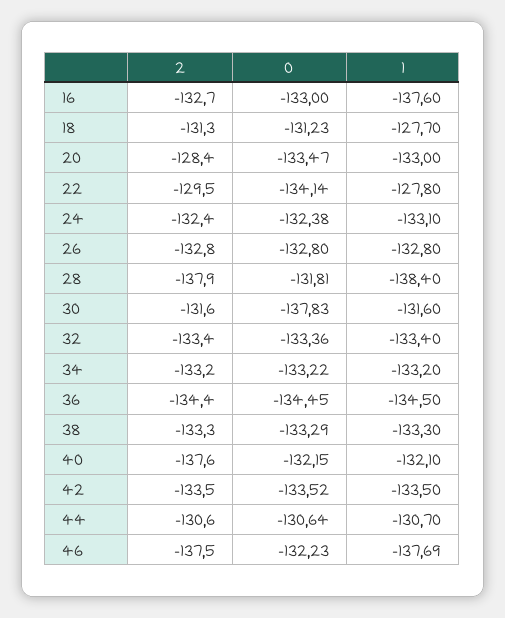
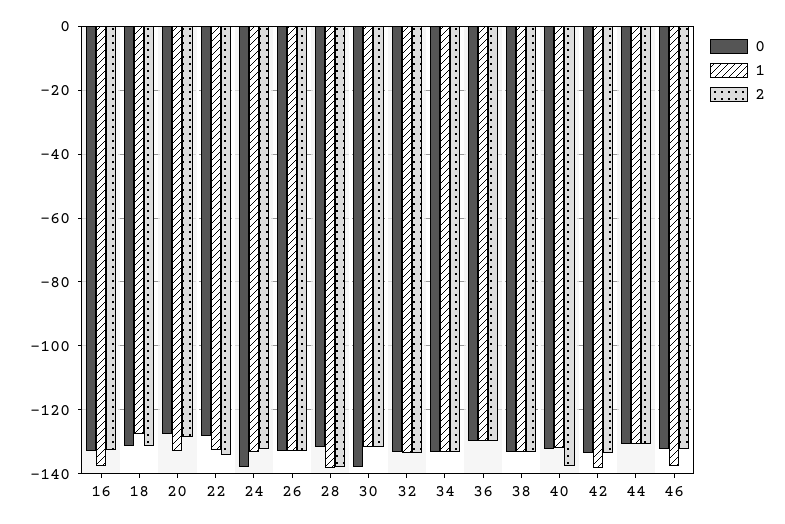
0, 20: -133.47 -> -128
2, 22: -129.5 -> -134
0, 22: -134.14 -> -128
1, 22: -127.8 -> -132
0, 24: -132.38 -> -138
2, 36: -134.4 -> -130
0, 36: -134.45 -> -130
1, 36: -134.5 -> -130
1, 42: -133.5 -> -138
2, 46: -137.5 -> -132

